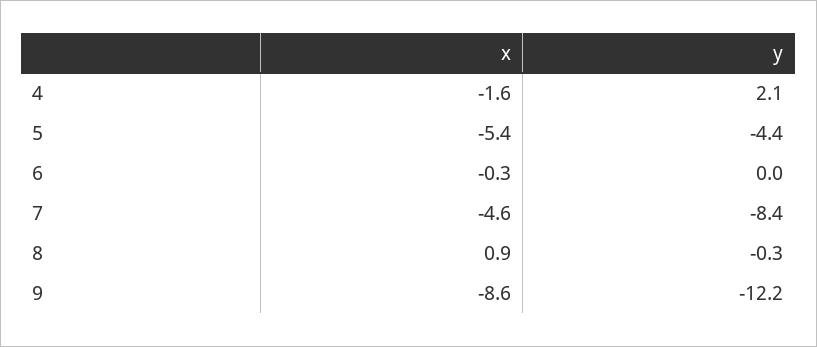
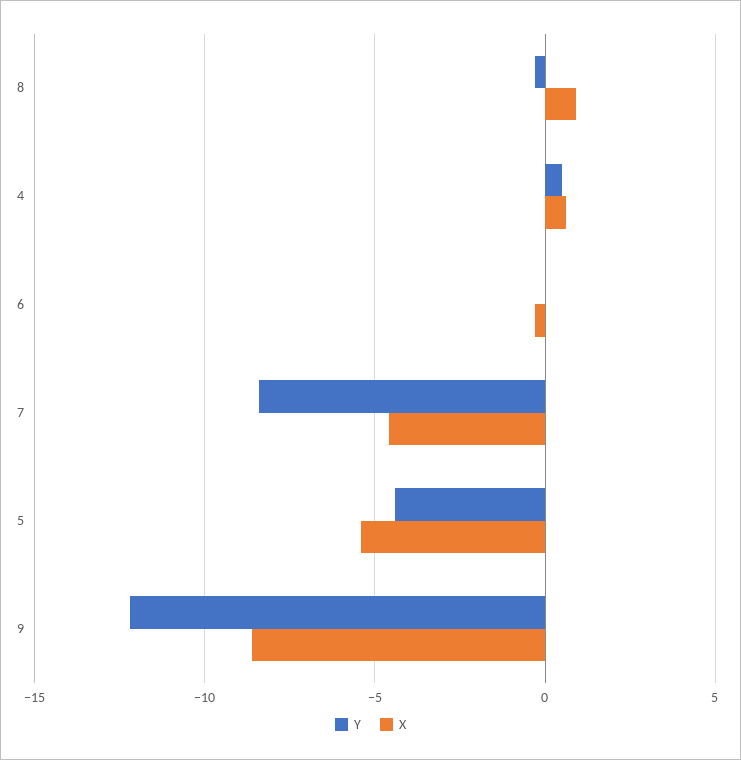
x, 4: -1.6 -> 0.5
y, 4: 2.1 -> 0.5

